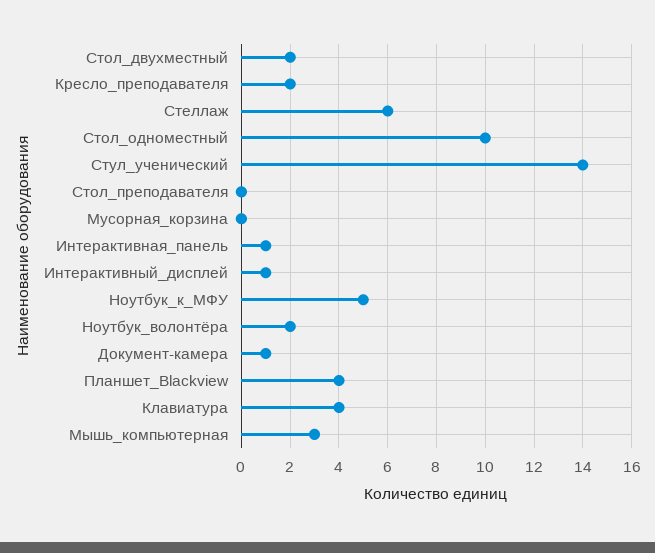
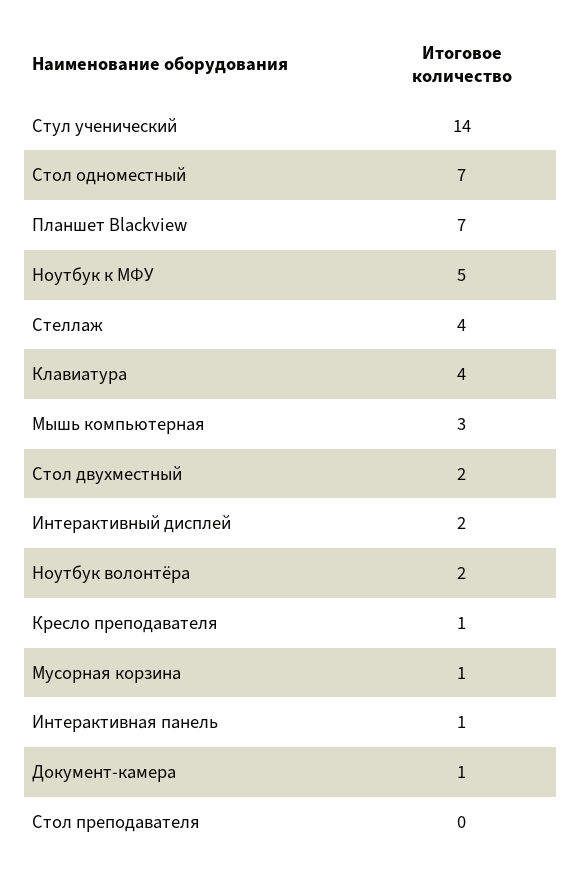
Кресло_преподавателя: 2 -> 1
Стеллаж: 6 -> 4
Стол_одноместный: 10 -> 7
Мусорная_корзина: 0 -> 1
Интерактивный_дисплей: 1 -> 2
Планшет_Blackview: 4 -> 7

